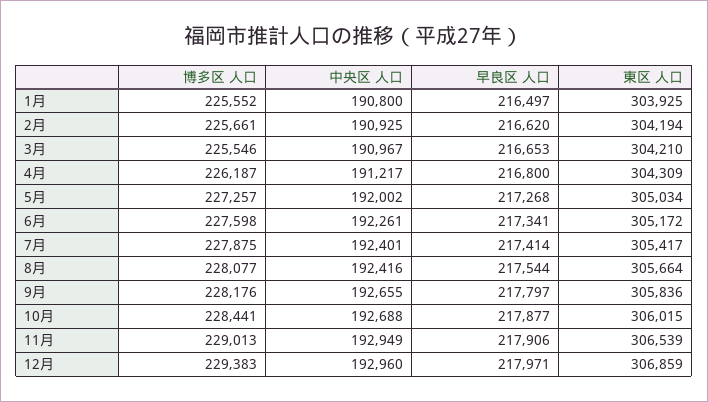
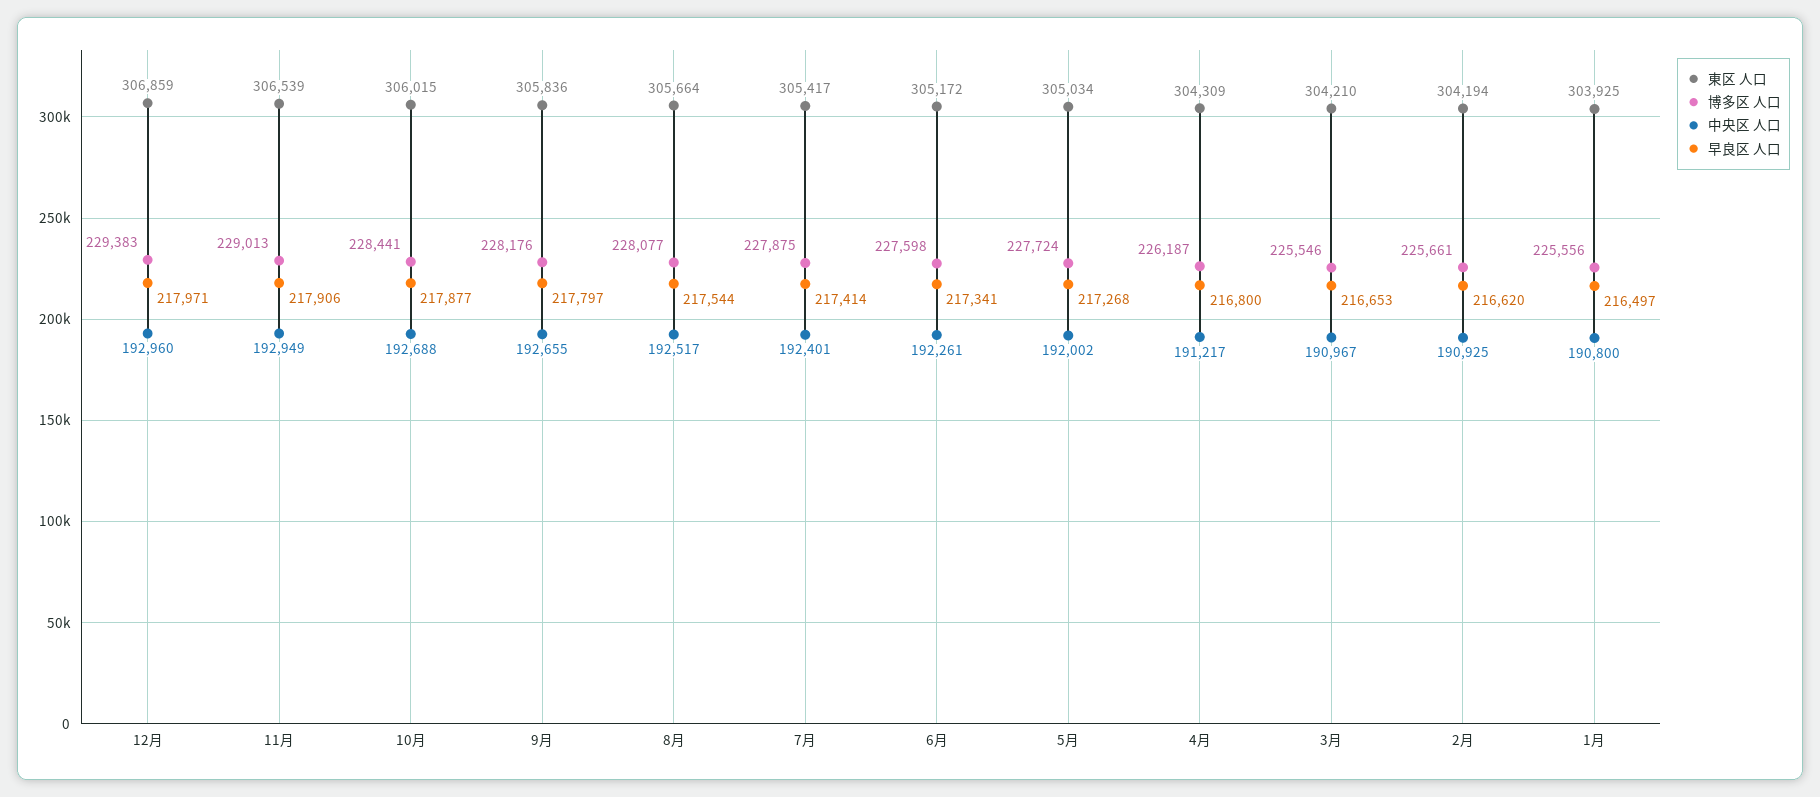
博多区 人口, 1月: 225552 -> 225556
博多区 人口, 5月: 227257 -> 227724
中央区 人口, 8月: 192416 -> 192517

